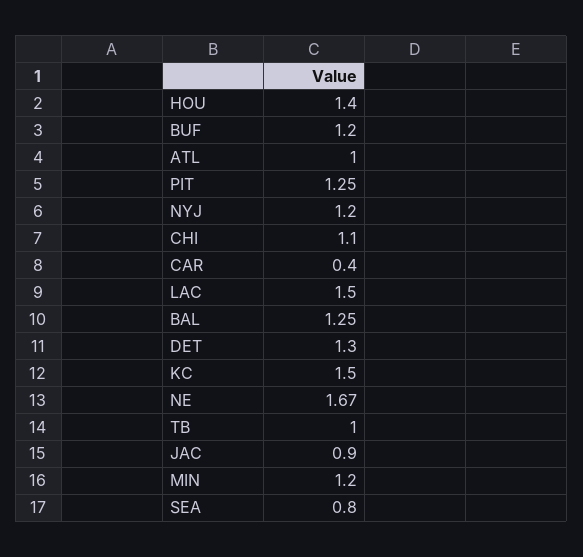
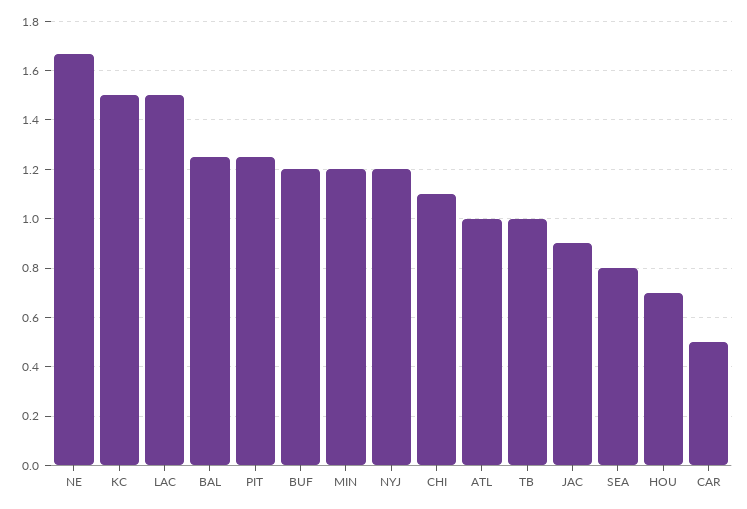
HOU: 1.4 -> 0.7
CAR: 0.4 -> 0.5
DET: 1.3 -> none

